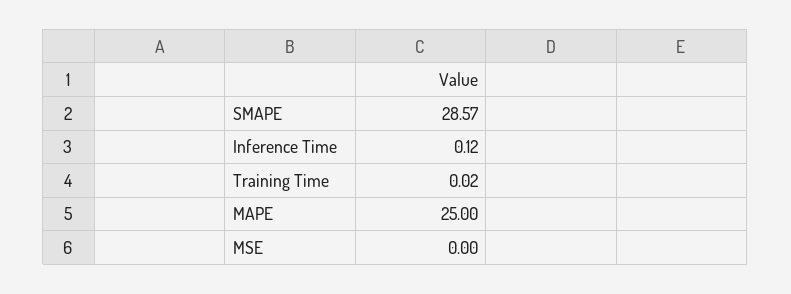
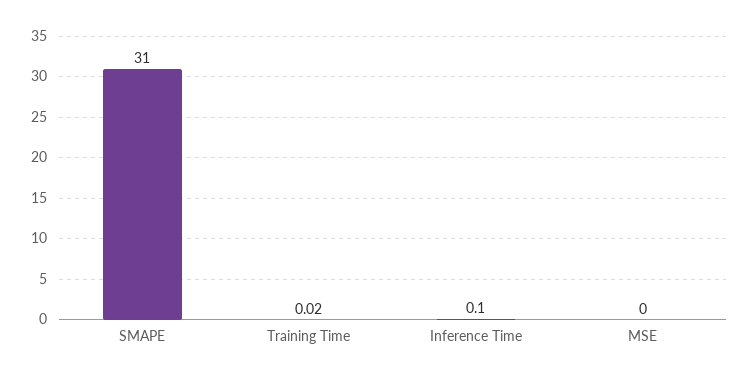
SMAPE: 28.57 -> 31
Inference Time: 0.12 -> 0.1
MAPE: 25 -> none

